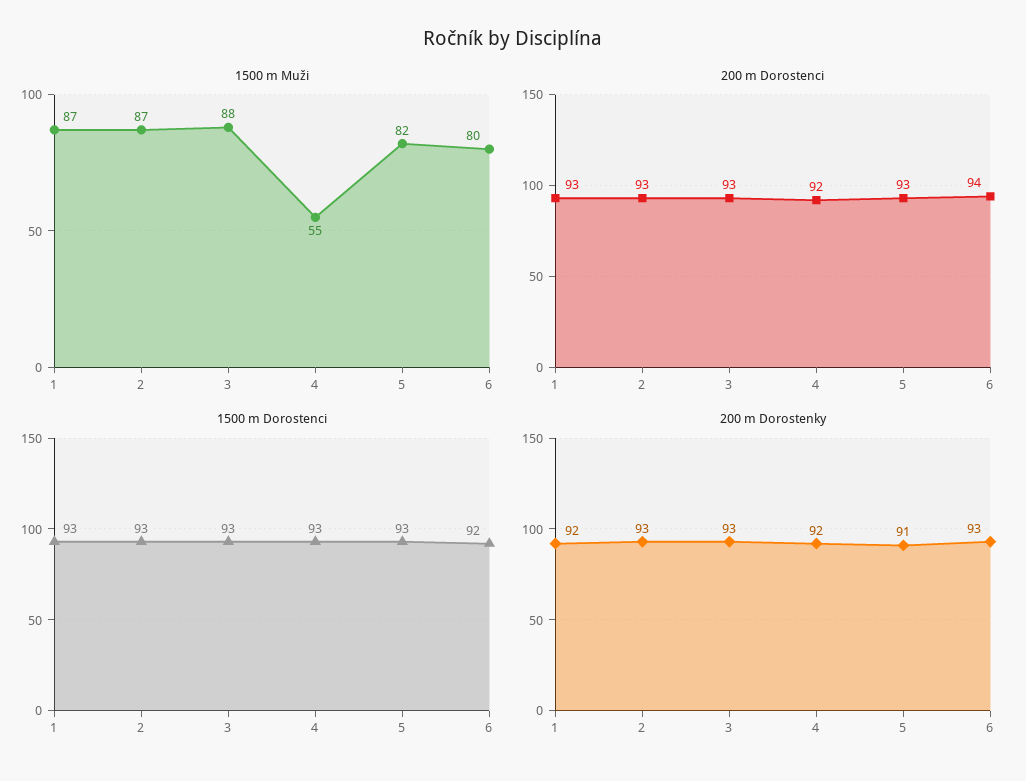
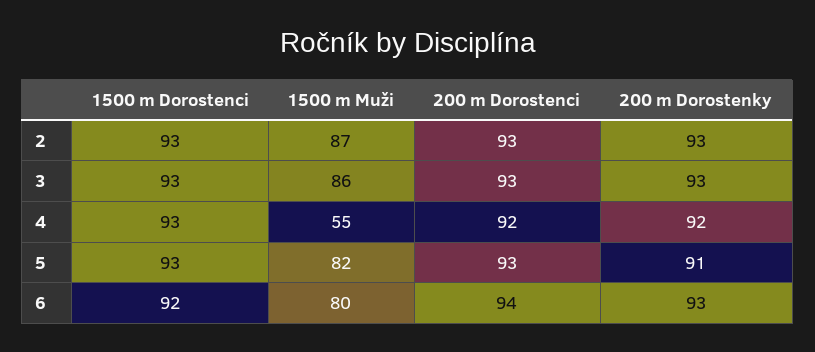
1500 m Muži, 1: 87 -> none
1500 m Muži, 3: 88 -> 86
200 m Dorostenci, 1: 93 -> none
1500 m Dorostenci, 1: 93 -> none
200 m Dorostenky, 1: 92 -> none

